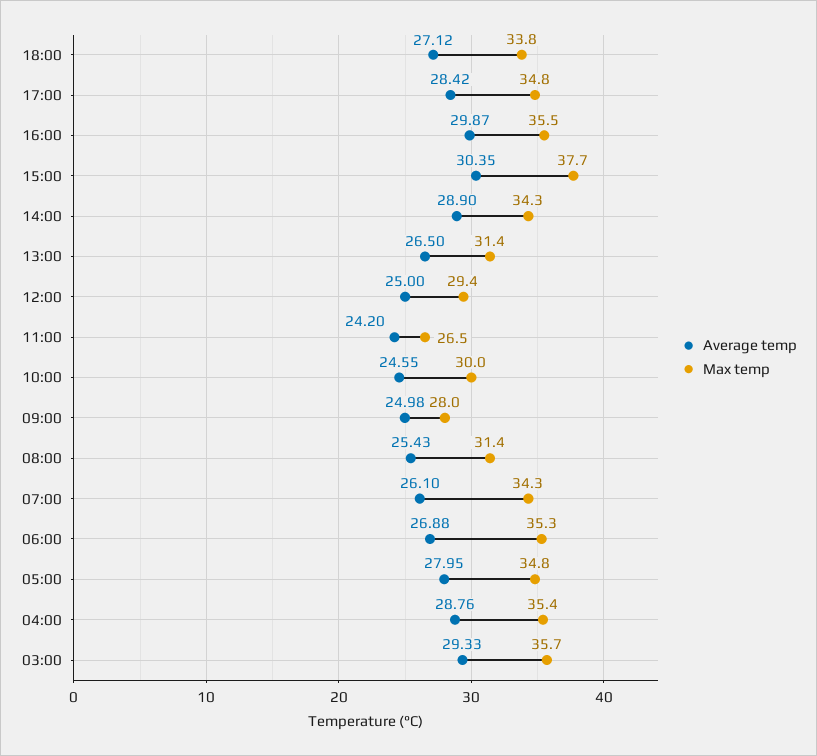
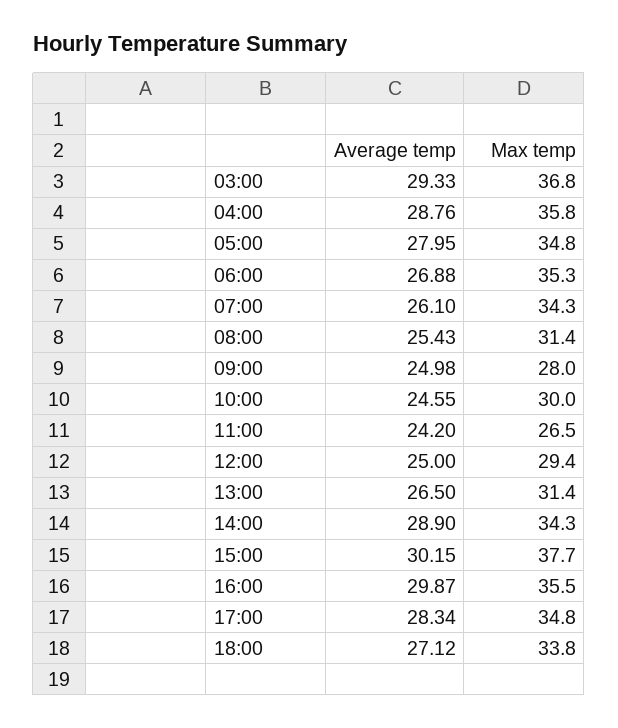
Average temp, 17:00: 28.42 -> 28.34
Average temp, 15:00: 30.35 -> 30.15
Max temp, 04:00: 35.4 -> 35.8
Max temp, 03:00: 35.7 -> 36.8

